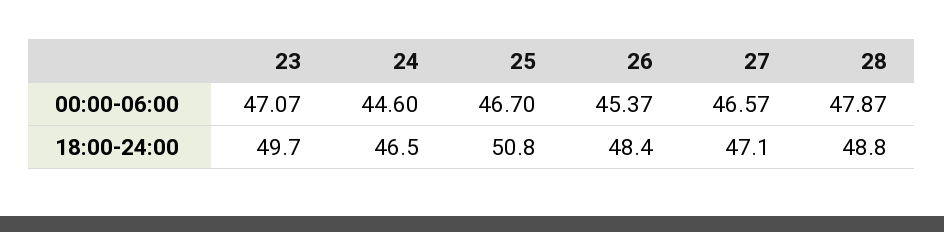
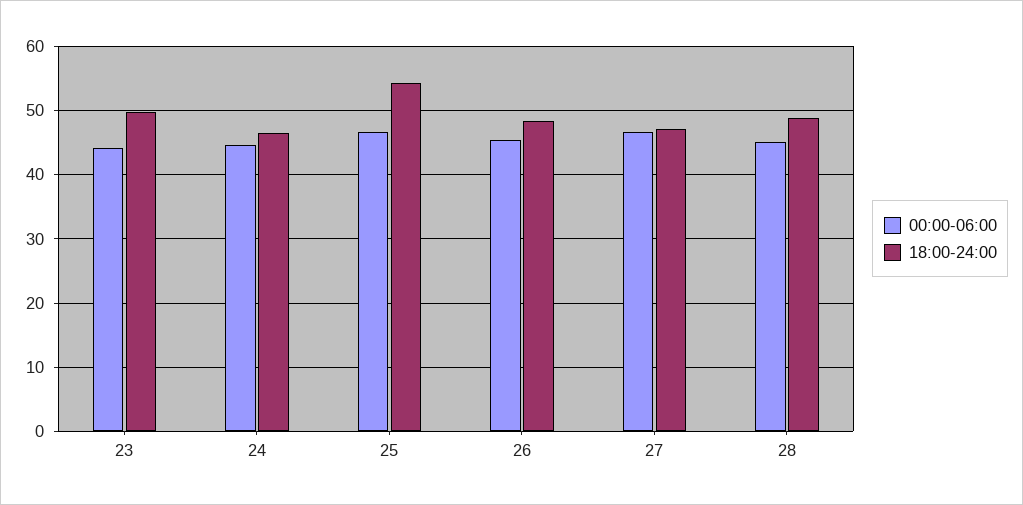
00:00-06:00, 23: 47.07 -> 44
00:00-06:00, 28: 47.87 -> 45
18:00-24:00, 25: 50.8 -> 54

